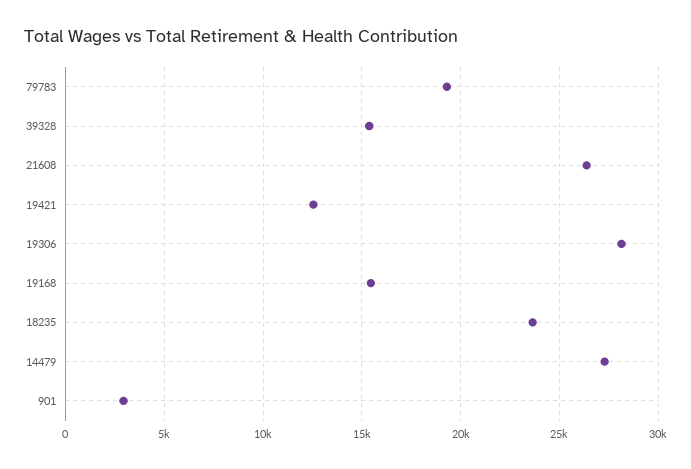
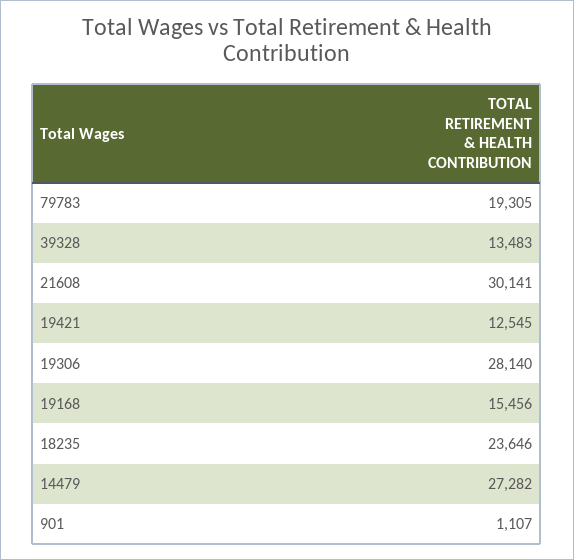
39328: 15500 -> 13483
21608: 26500 -> 30141
901: 3000 -> 1107

